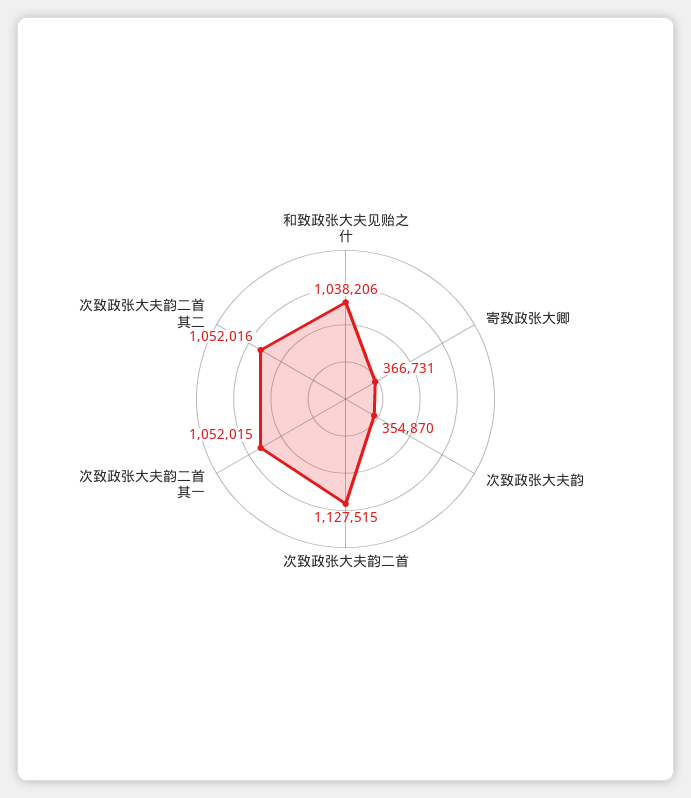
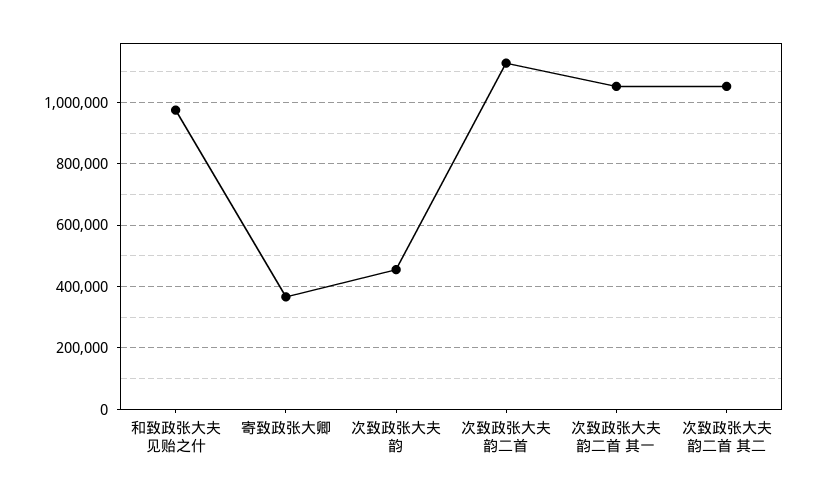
和致政张大夫见贻之什: 1038206 -> 980000
次致政张大夫韵: 354870 -> 460000

